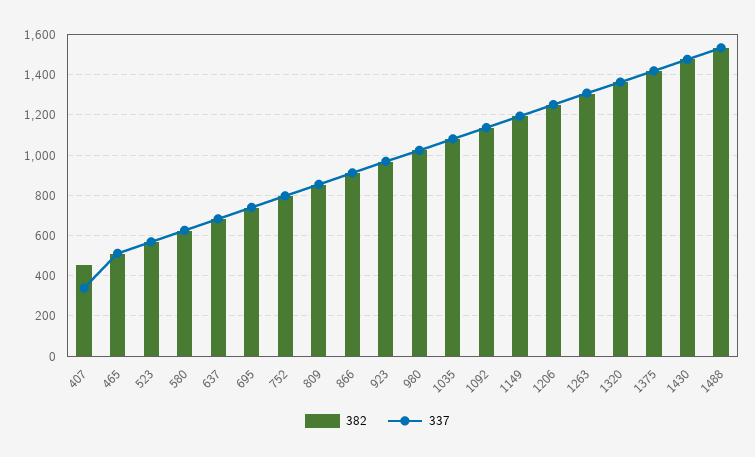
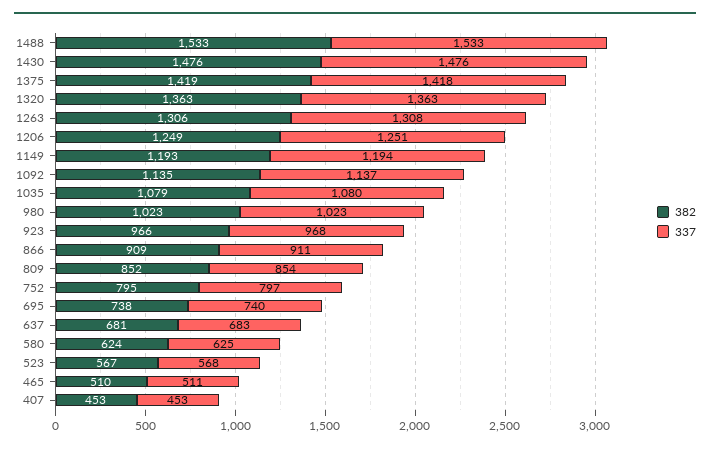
337, 407: 350 -> 453

